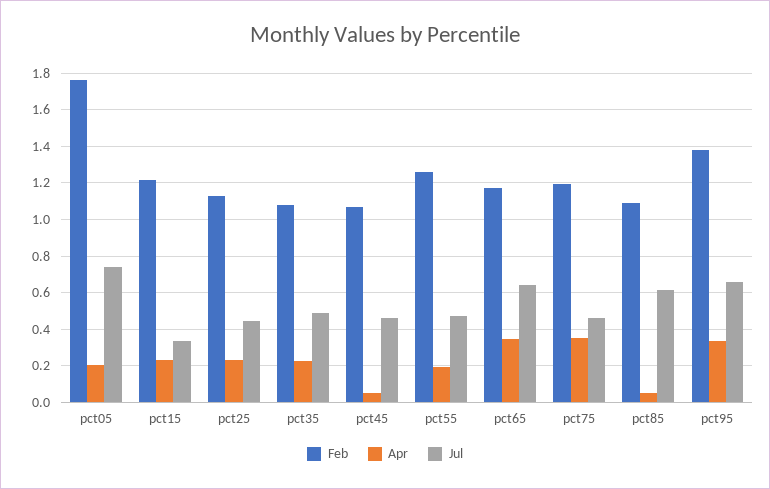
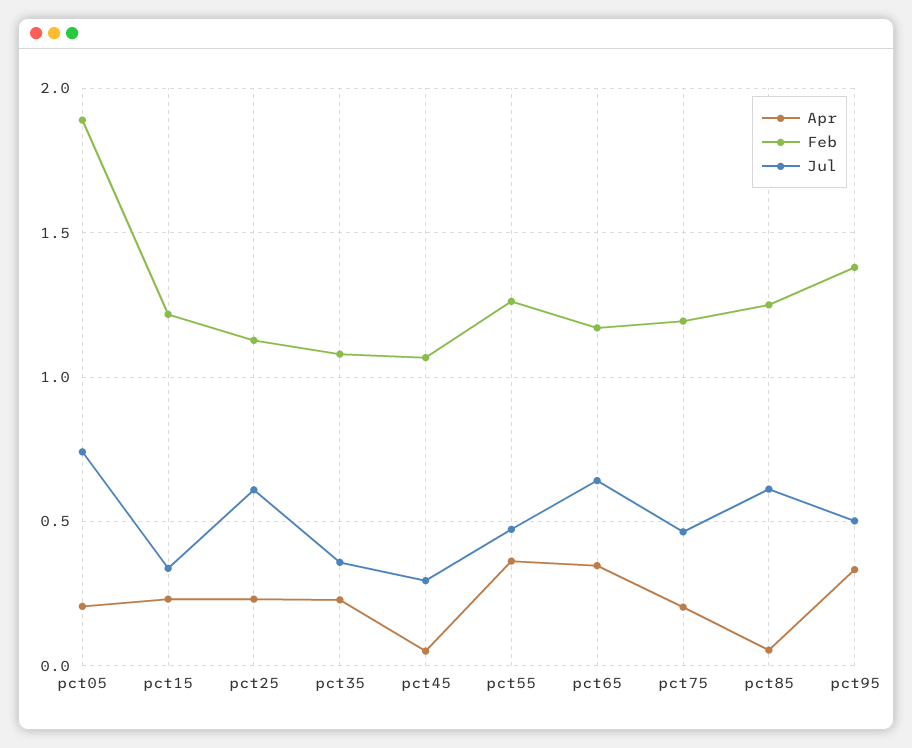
Feb, pct05: 1.75 -> 1.9
Jul, pct25: 0.45 -> 0.6
Jul, pct35: 0.5 -> 0.35
Jul, pct45: 0.45 -> 0.3
Apr, pct55: 0.2 -> 0.35
Apr, pct75: 0.35 -> 0.2
Feb, pct85: 1.1 -> 1.25
Jul, pct95: 0.65 -> 0.5

